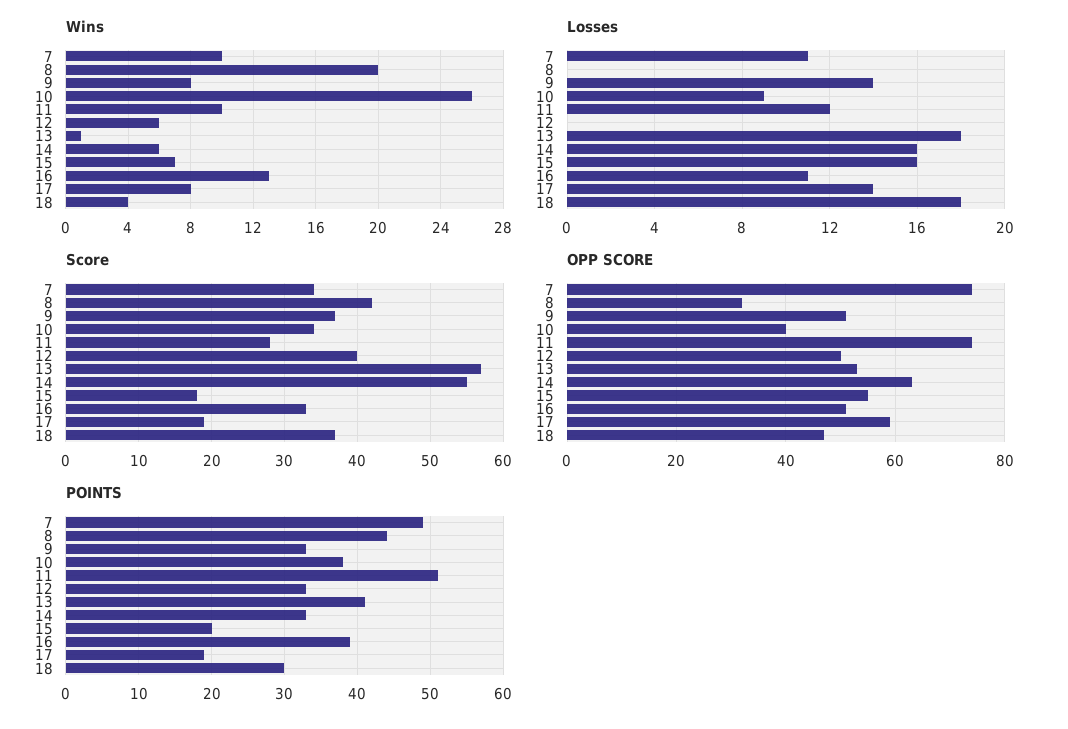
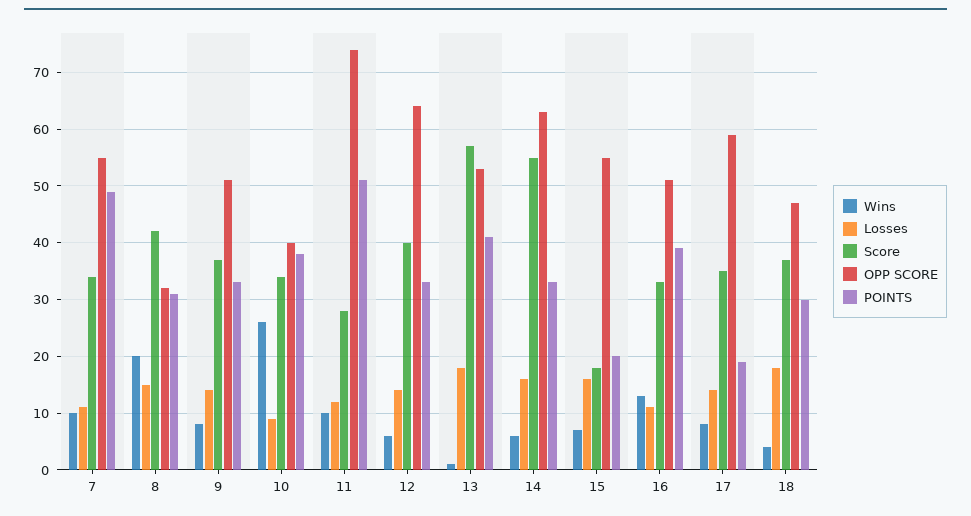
Losses, 8: 0 -> 15
Losses, 12: 0 -> 15
Score, 17: 19 -> 35
OPP SCORE, 7: 75 -> 55
OPP SCORE, 12: 50 -> 65
POINTS, 8: 44 -> 30

